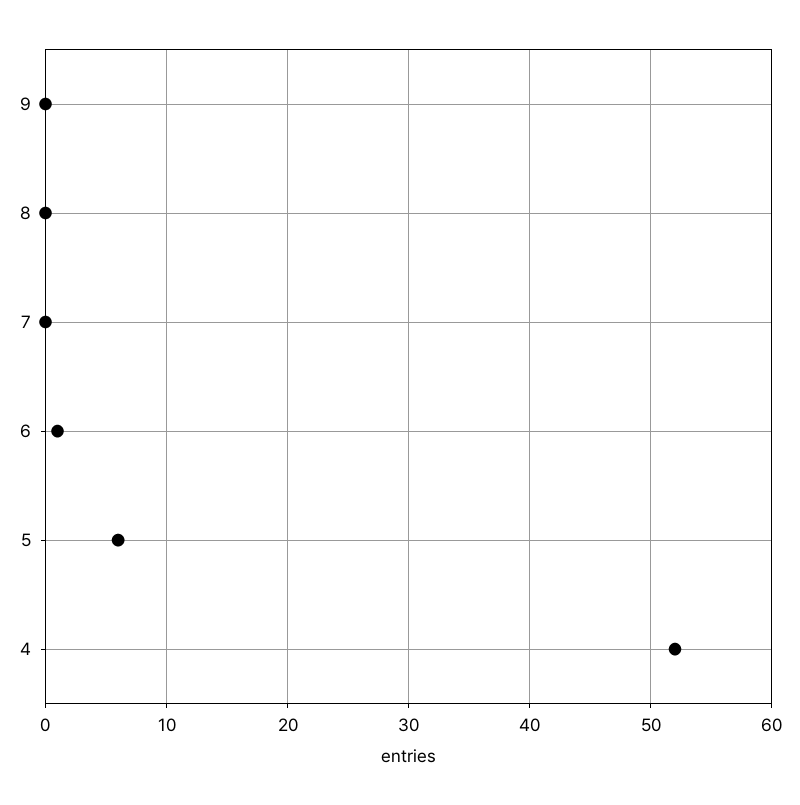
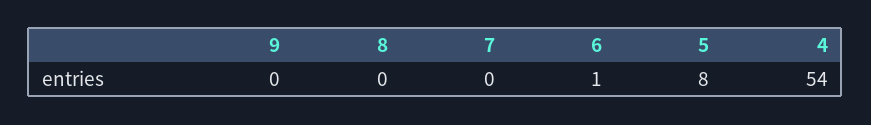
5: 6 -> 8
4: 52 -> 54

